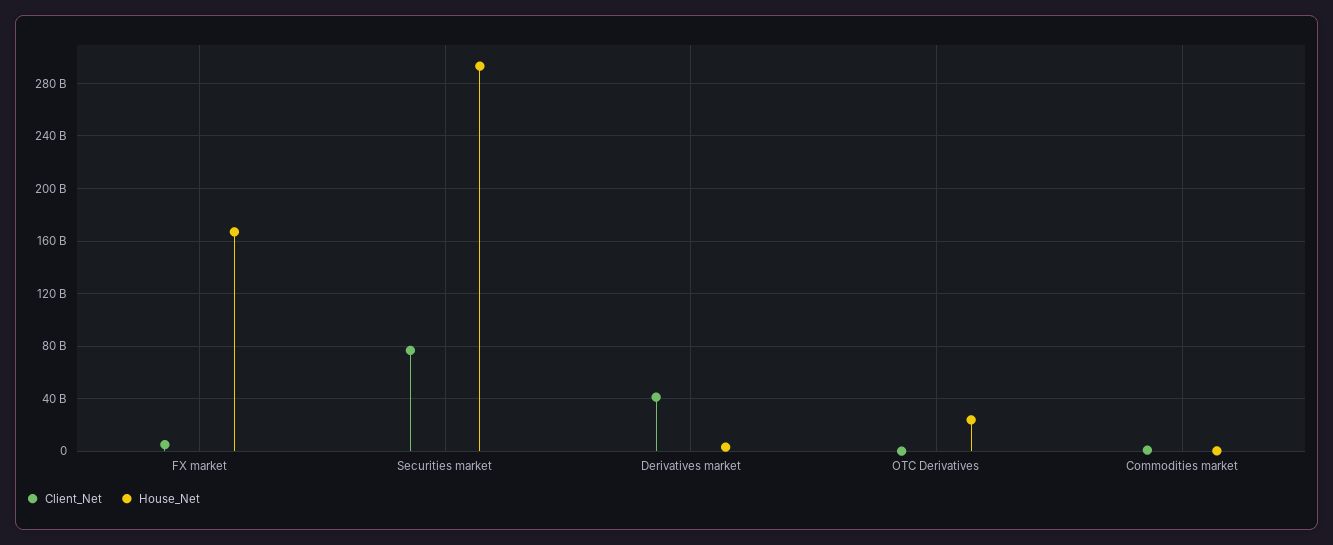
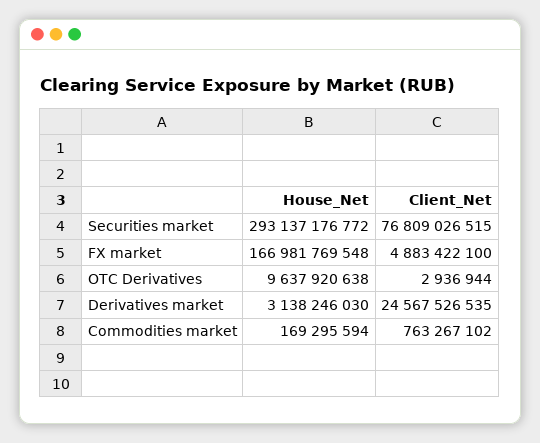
Client_Net, Derivatives market: 40000000000 -> 24567526535
House_Net, OTC Derivatives: 25000000000 -> 9637920638

